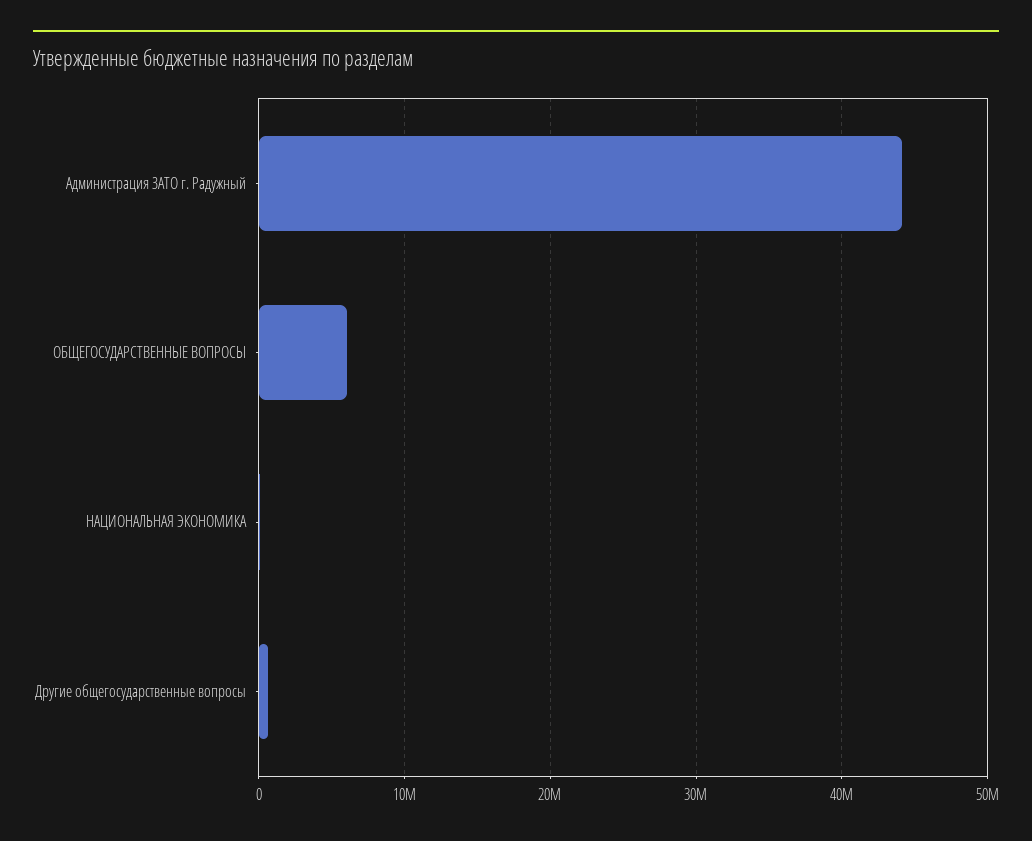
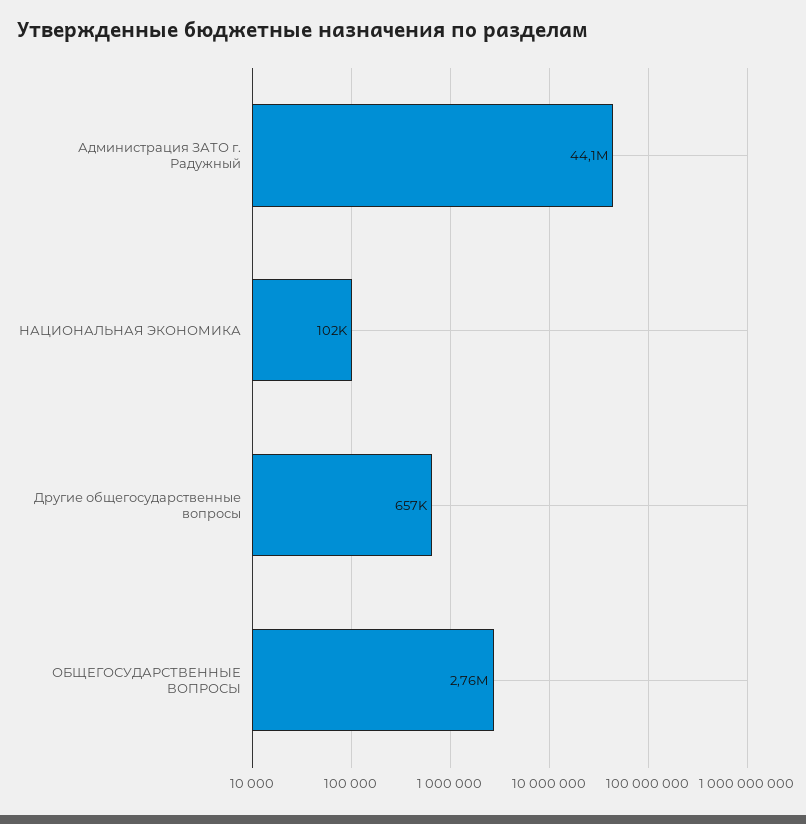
ОБЩЕГОСУДАРСТВЕННЫЕ ВОПРОСЫ: 6000000 -> 2760000

